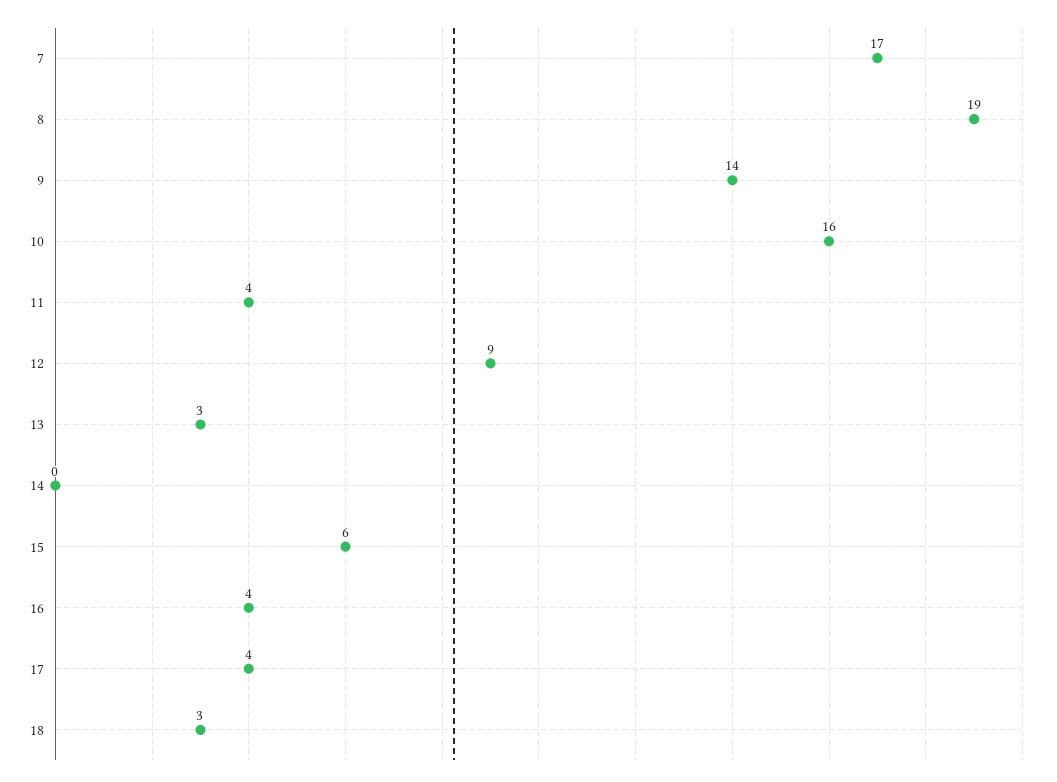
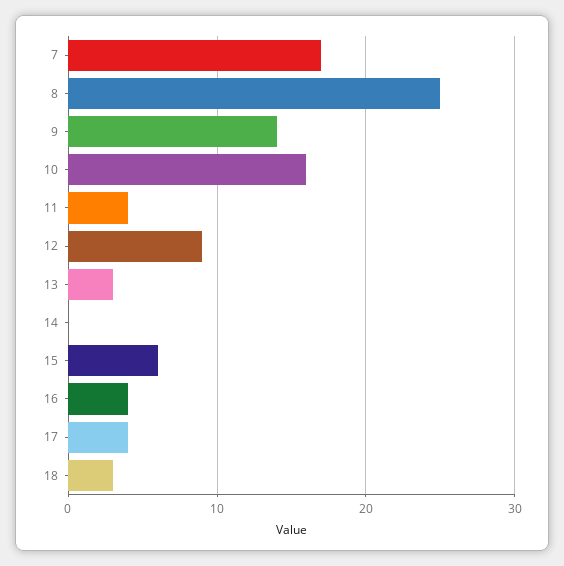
8: 19 -> 25

